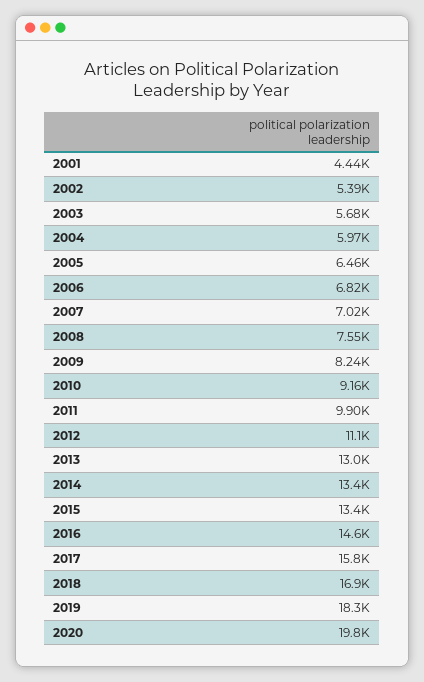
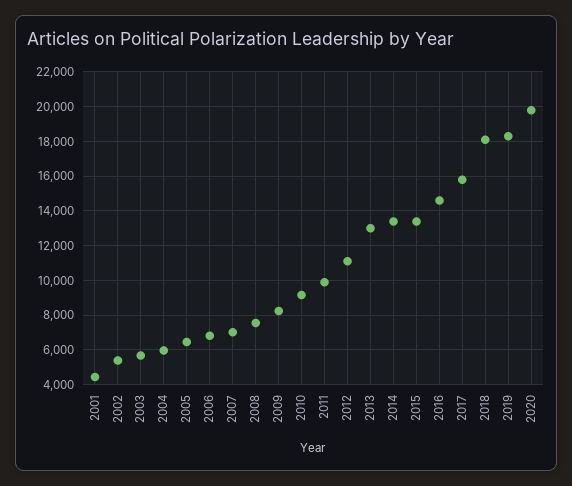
2018: 16900 -> 18000

